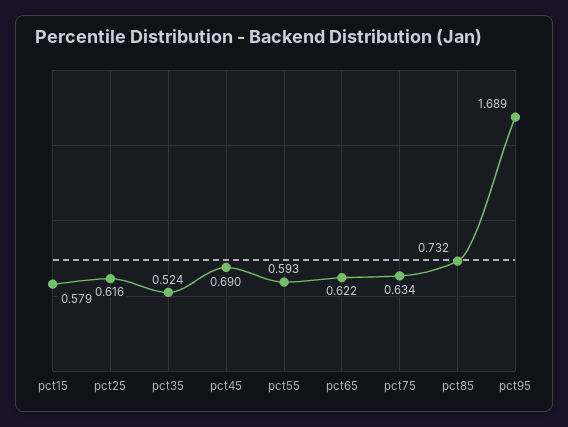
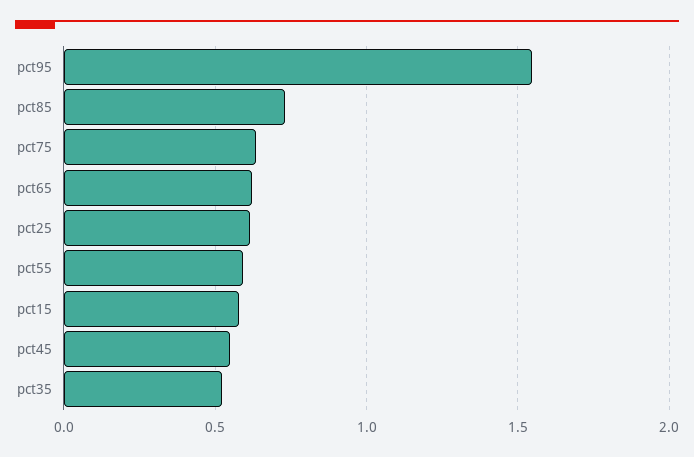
pct45: 0.69 -> 0.55
pct95: 1.689 -> 1.55

